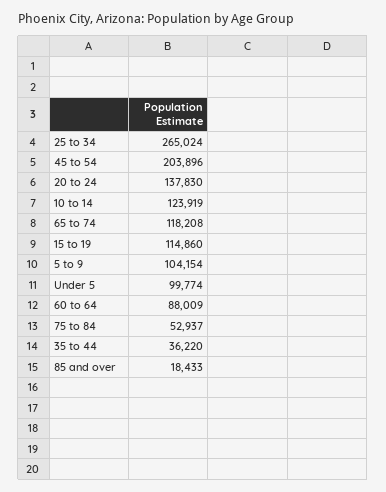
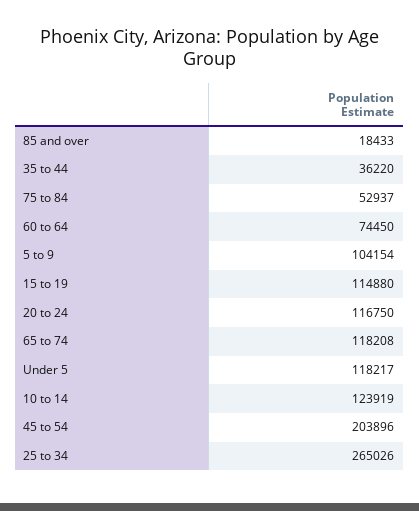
25 to 34: 265024 -> 265026
20 to 24: 137830 -> 116750
15 to 19: 114860 -> 114880
Under 5: 99774 -> 118217
60 to 64: 88009 -> 74450

